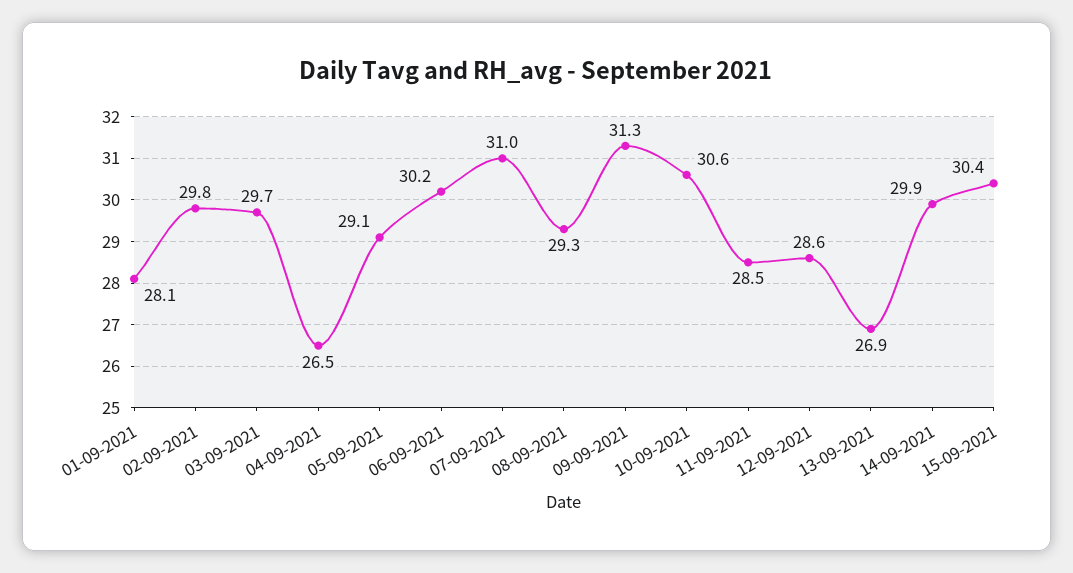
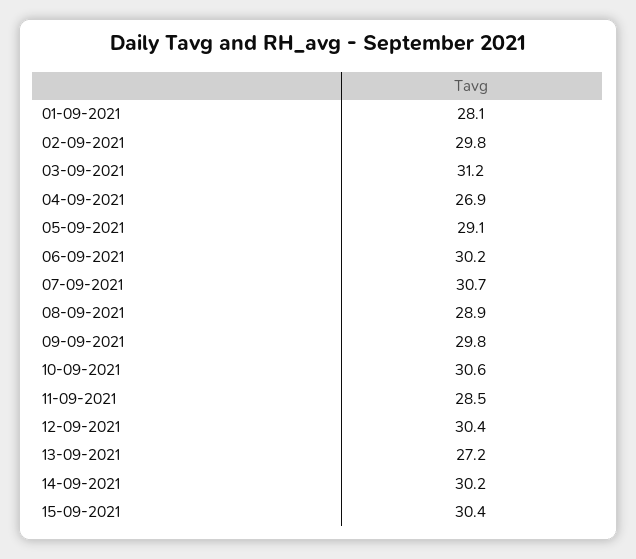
03-09-2021: 29.7 -> 31.2
04-09-2021: 26.5 -> 26.9
07-09-2021: 31 -> 30.7
08-09-2021: 29.3 -> 28.9
09-09-2021: 31.3 -> 29.8
12-09-2021: 28.6 -> 30.4
13-09-2021: 26.9 -> 27.2
14-09-2021: 29.9 -> 30.2

